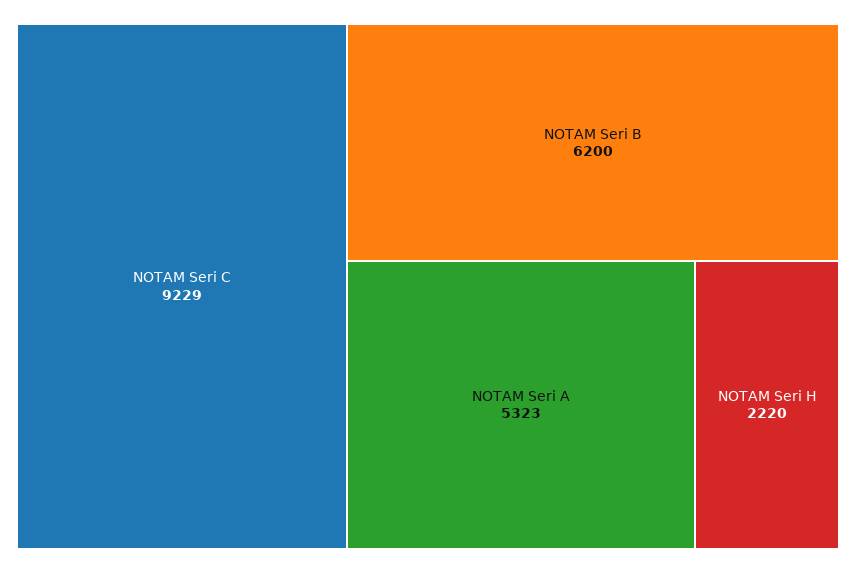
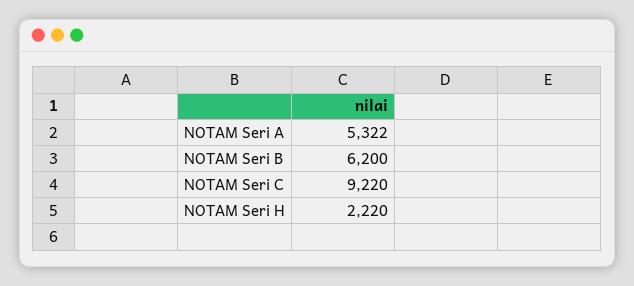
NOTAM Seri C: 9229 -> 9220
NOTAM Seri A: 5323 -> 5322

